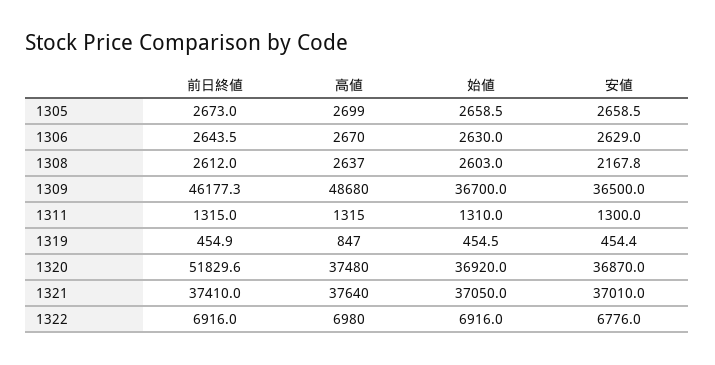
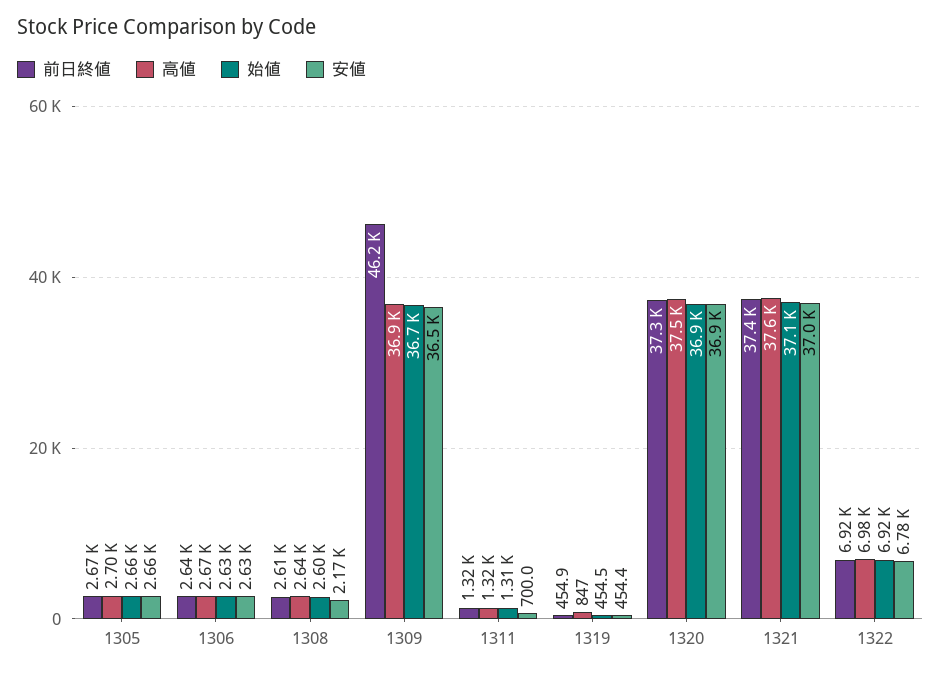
高値, 1309: 48680 -> 36900
安値, 1311: 1300 -> 700
前日終値, 1320: 51829.6 -> 37300

